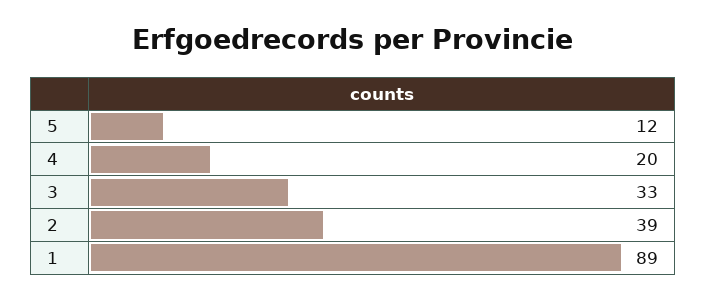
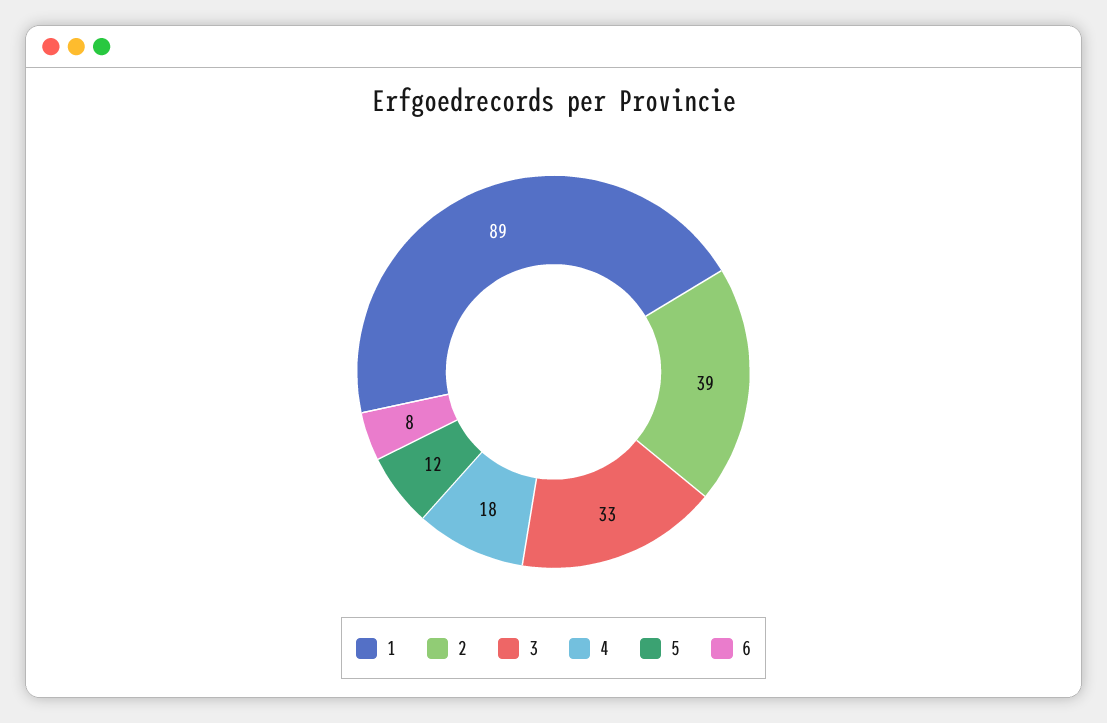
4: 20 -> 18
6: none -> 8

